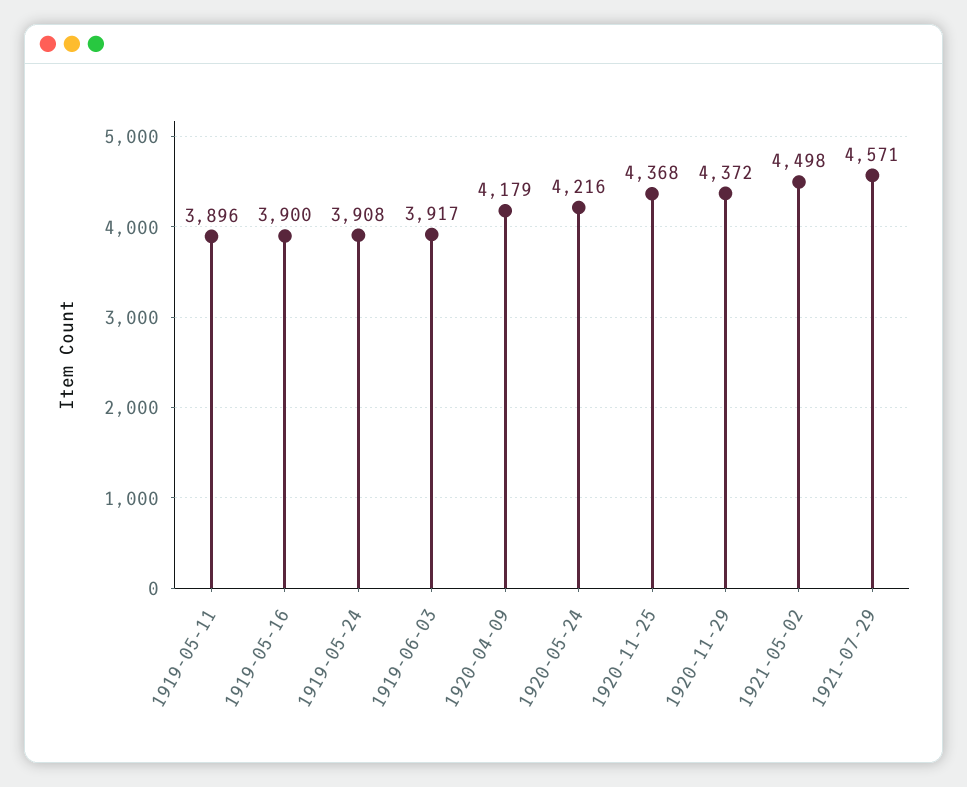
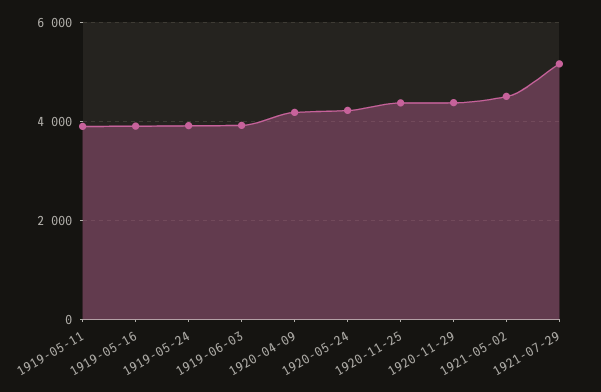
1921-07-29: 4571 -> 5200

